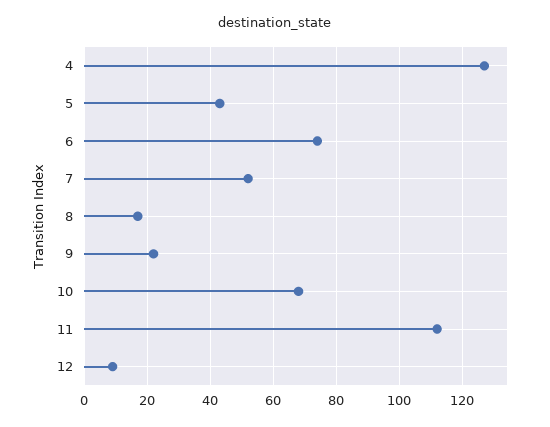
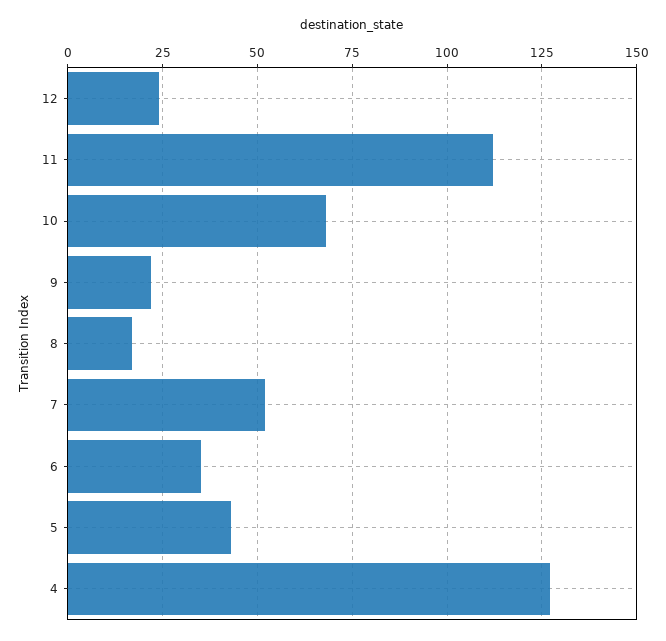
6: 75 -> 35
12: 10 -> 25

